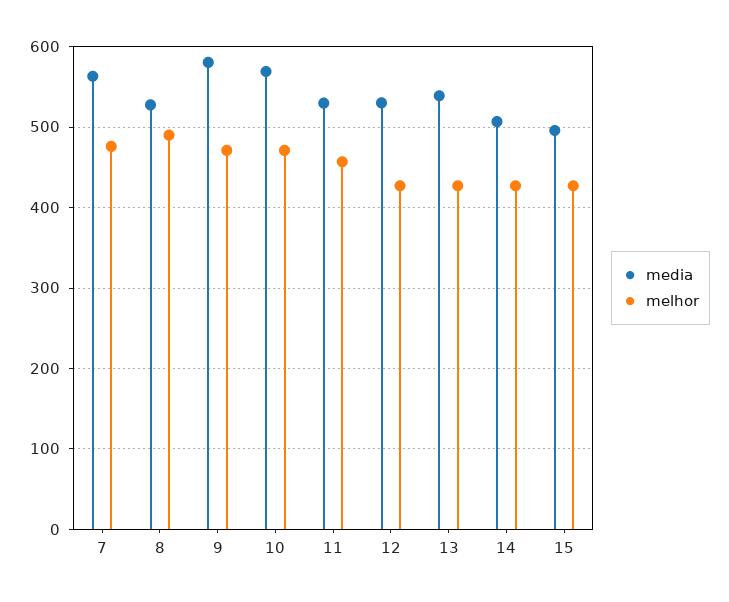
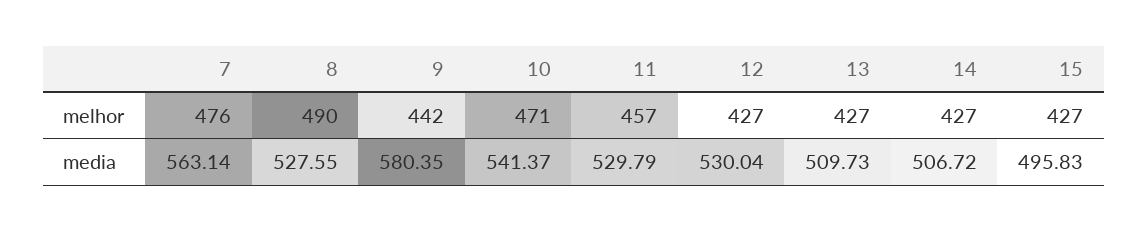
melhor, 9: 470 -> 442
media, 10: 570 -> 541.37
media, 13: 540 -> 509.73

